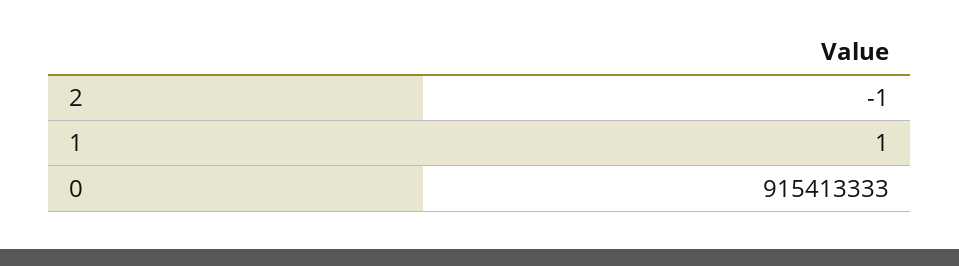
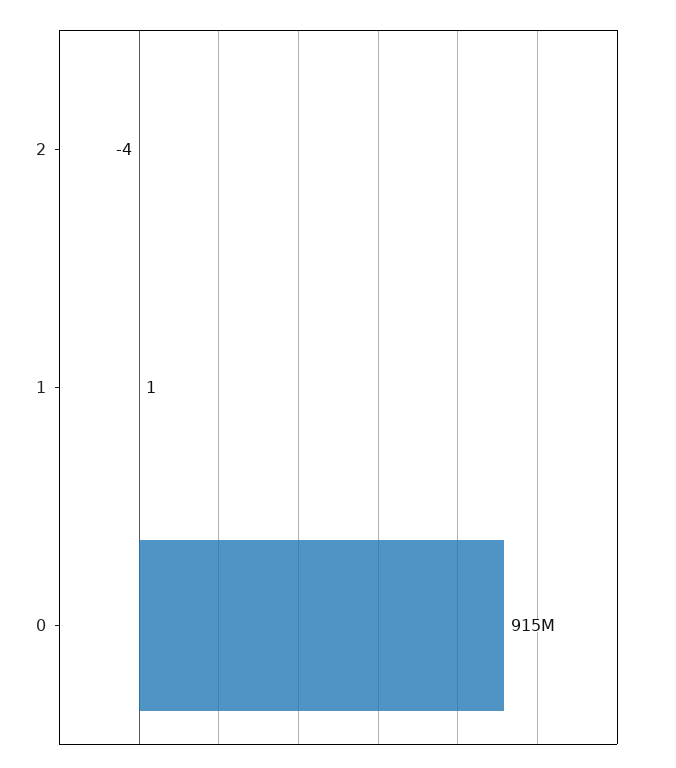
2: -1 -> -4

